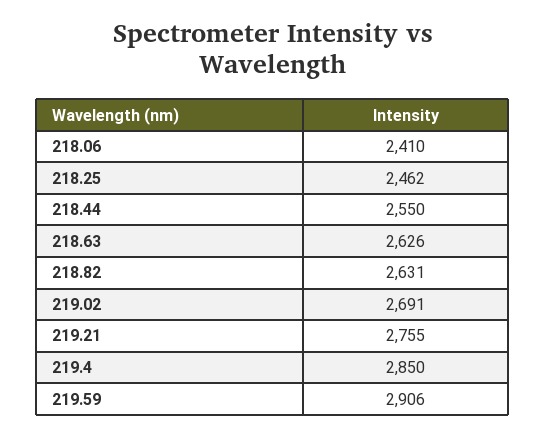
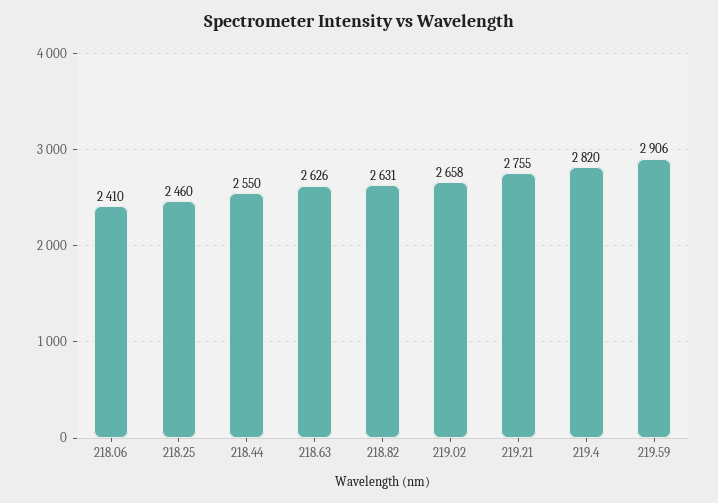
218.25: 2462 -> 2460
219.02: 2691 -> 2658
219.4: 2850 -> 2820

